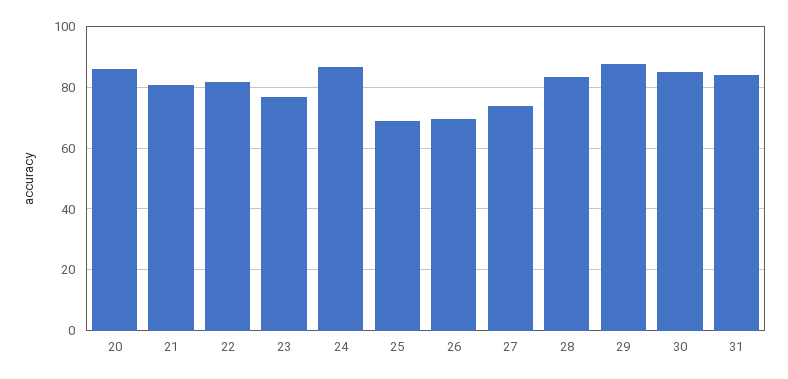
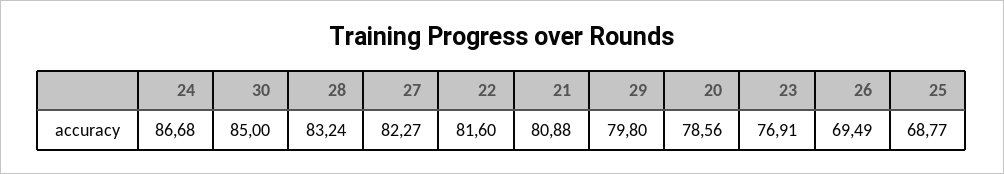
20: 86 -> 78.56
27: 74 -> 82.27
29: 88 -> 79.8
31: 84 -> none

